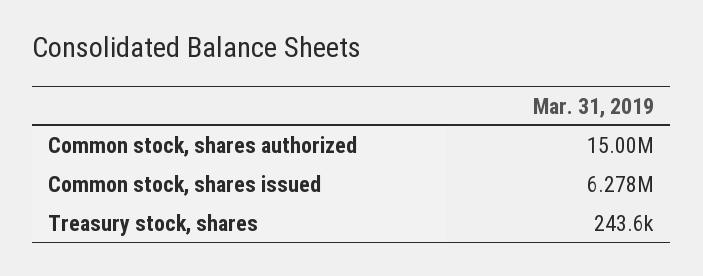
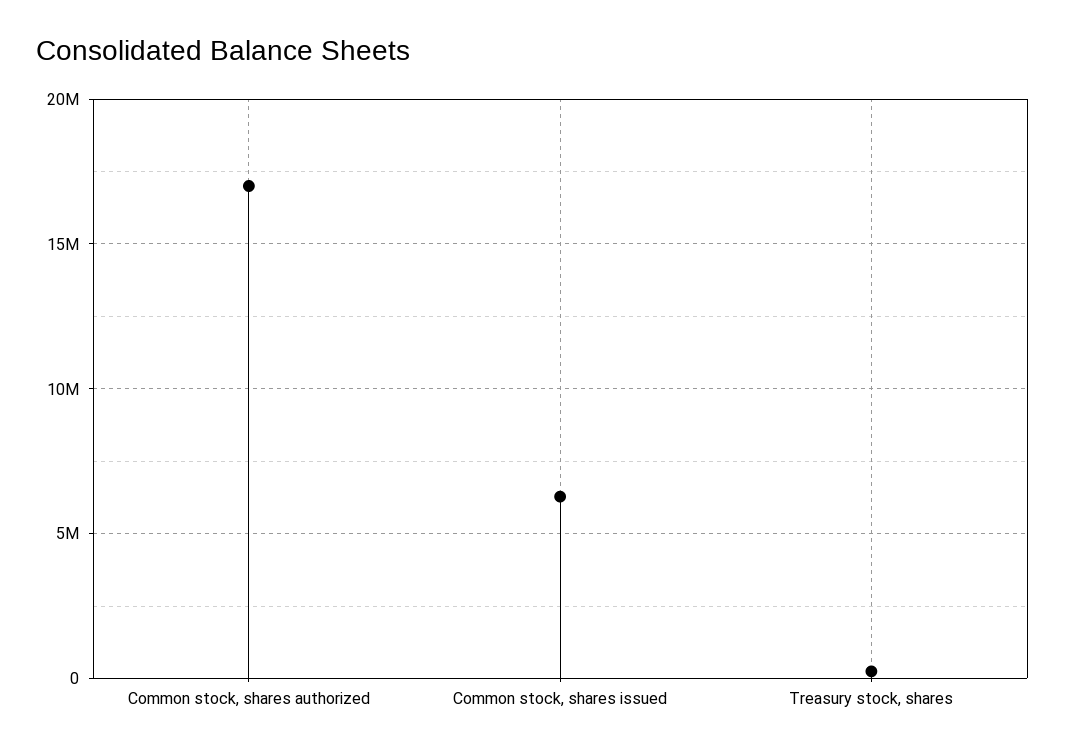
Common stock, shares authorized: 15000000 -> 17000000

